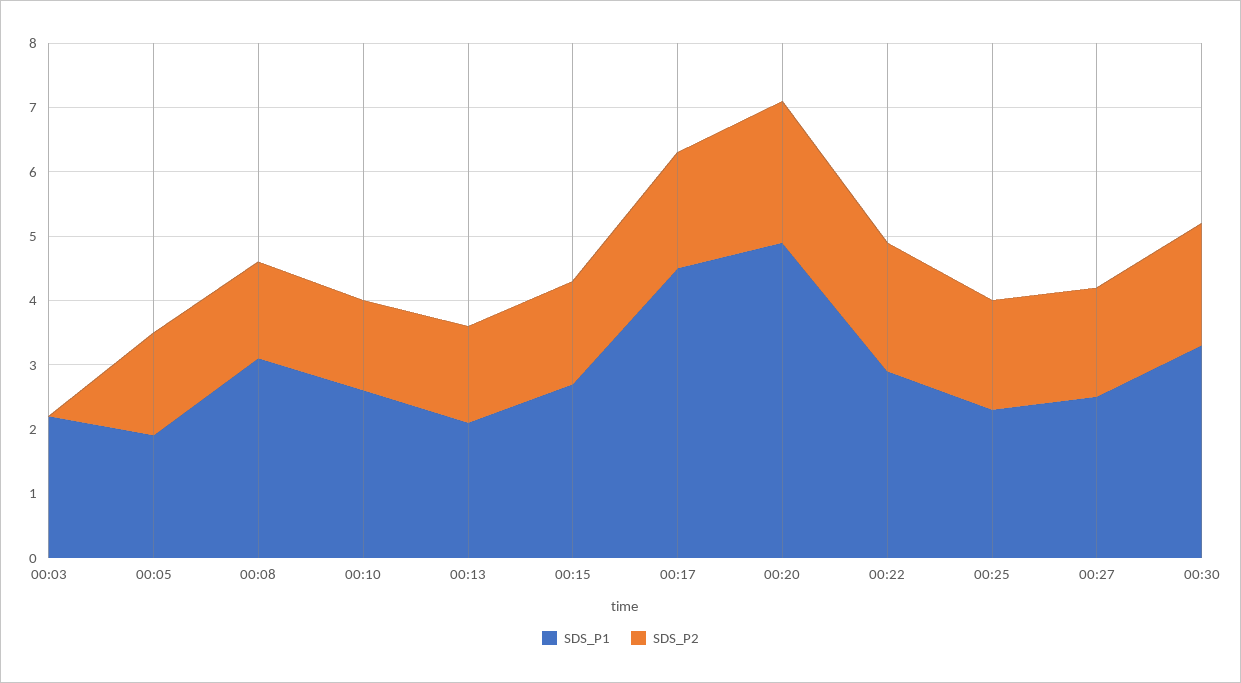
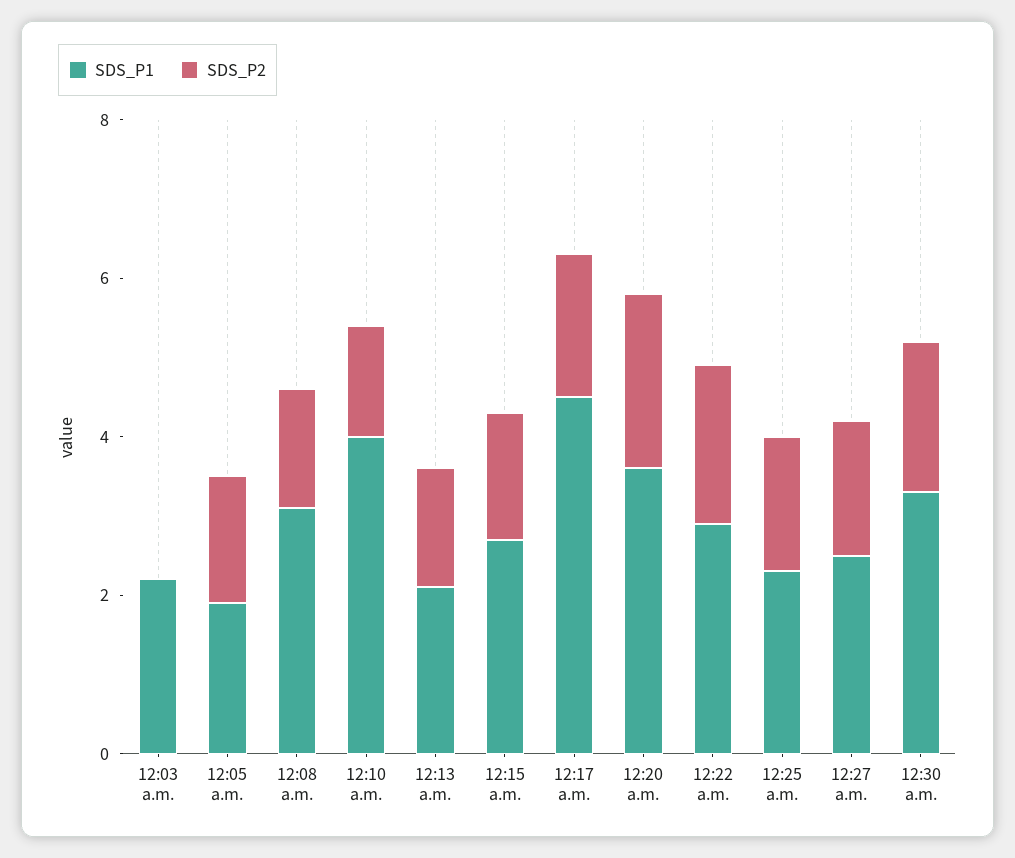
SDS_P1, 00:10: 2.5 -> 4
SDS_P1, 00:20: 5 -> 3.5

